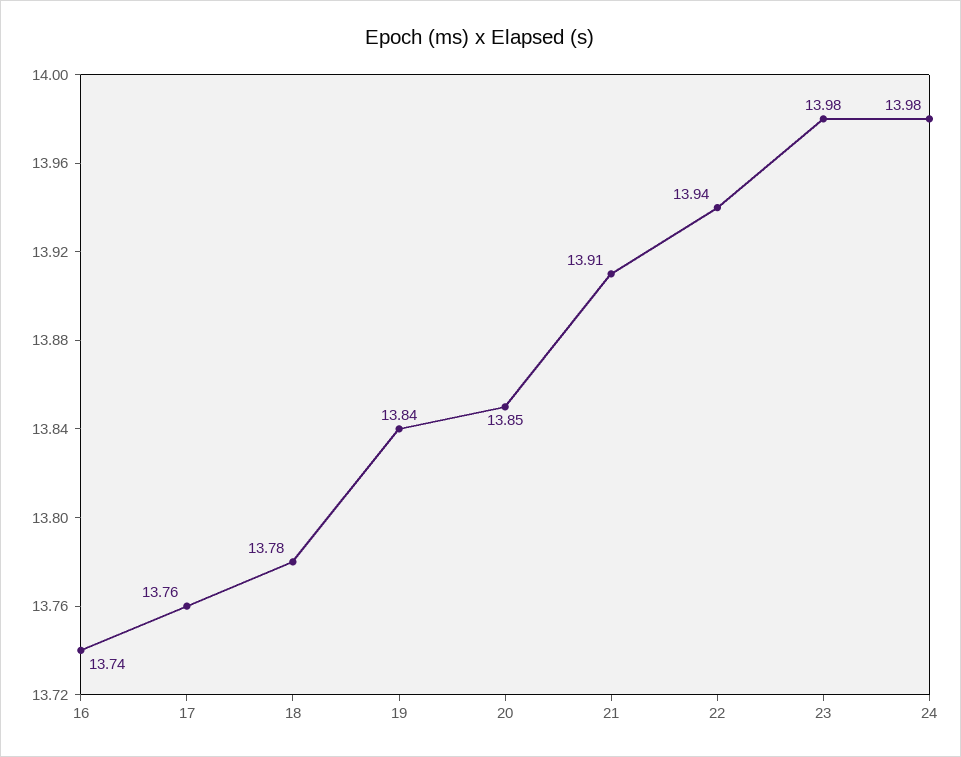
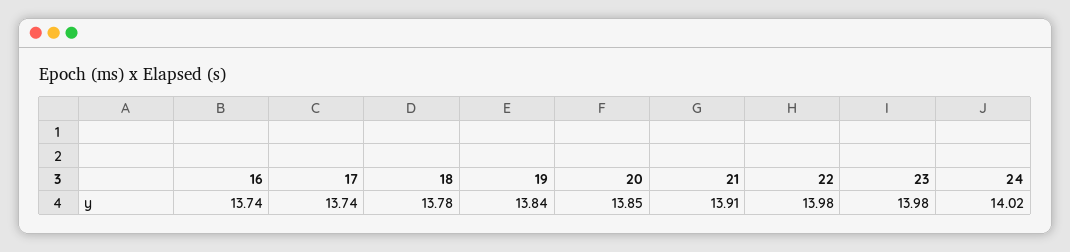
17: 13.76 -> 13.74
22: 13.94 -> 13.98
24: 13.98 -> 14.02

